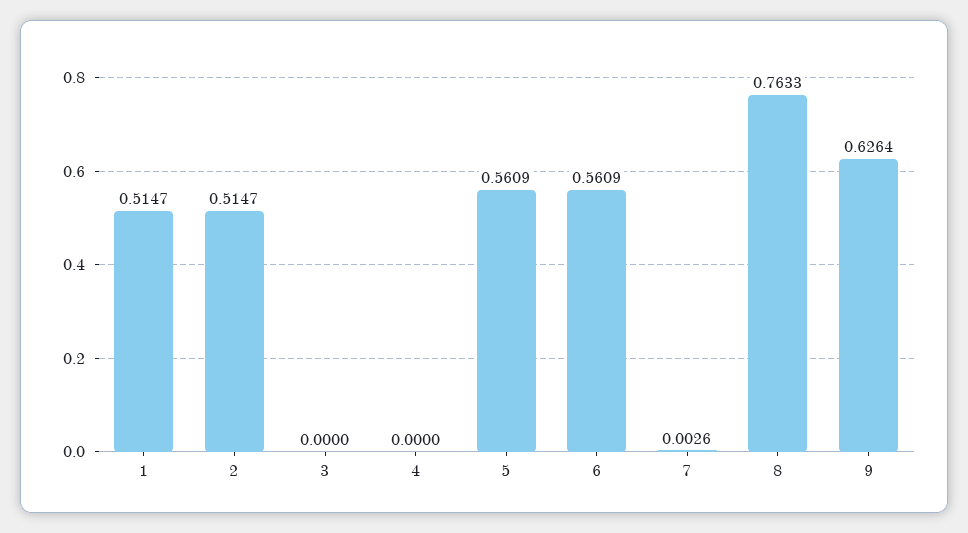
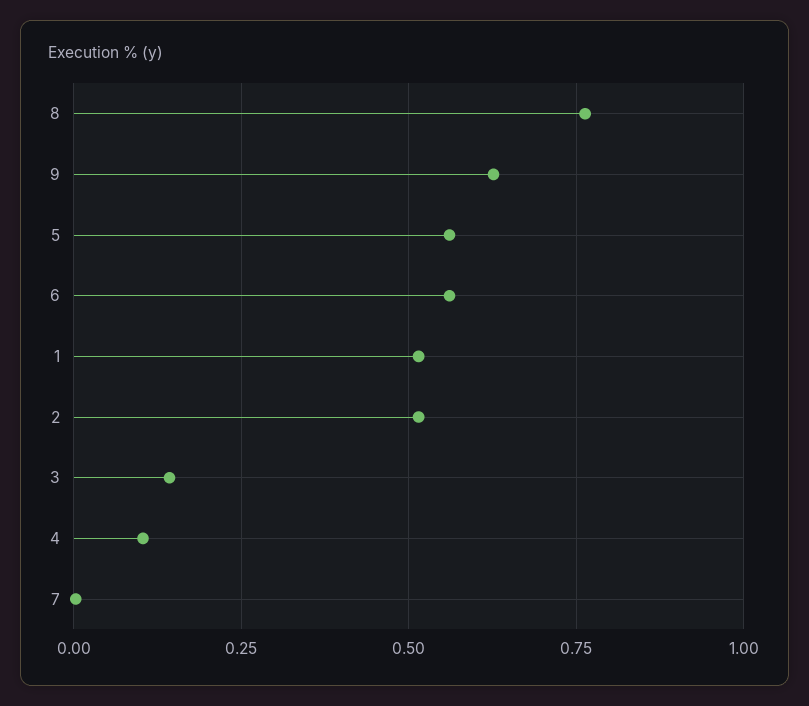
3: 0 -> 0.15
4: 0 -> 0.1

